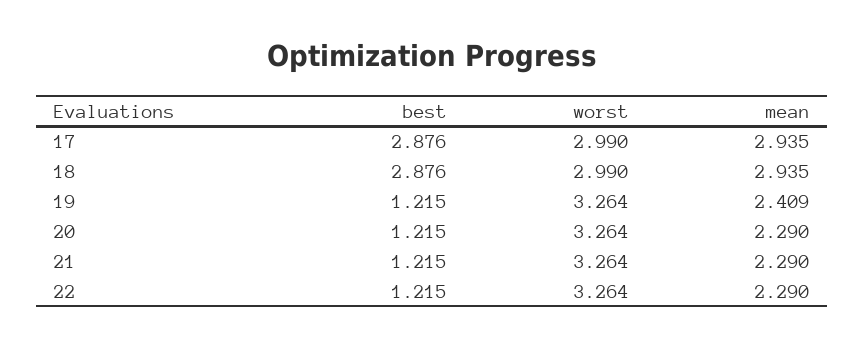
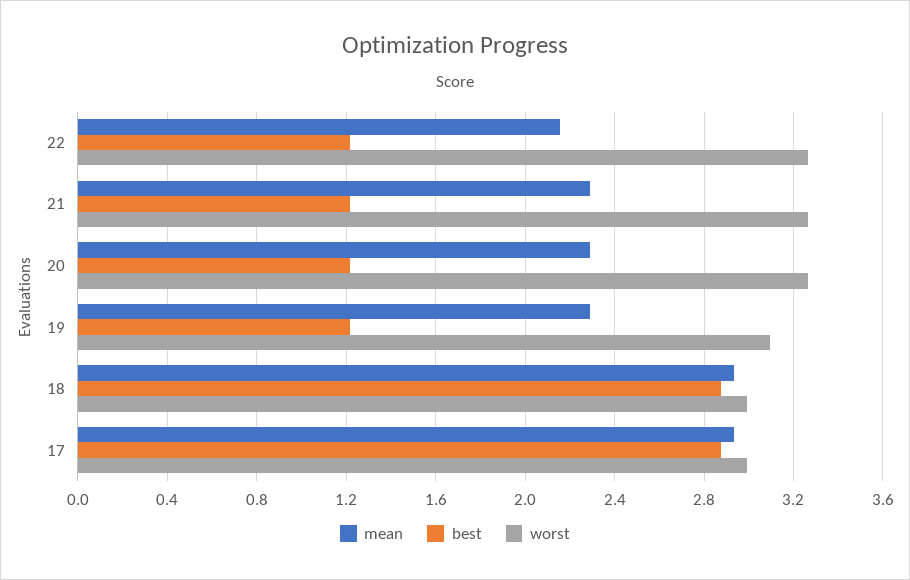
worst, 19: 3.264 -> 3.1
mean, 19: 2.409 -> 2.3
mean, 22: 2.29 -> 2.15

